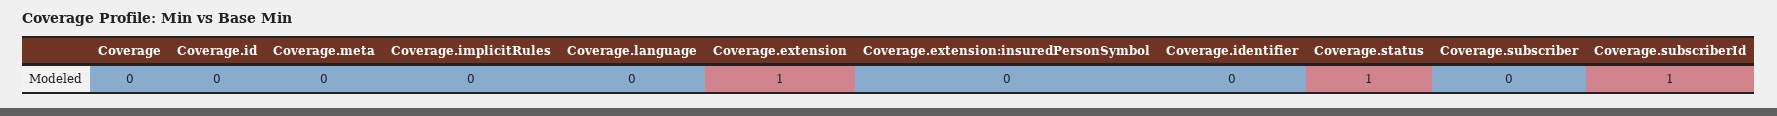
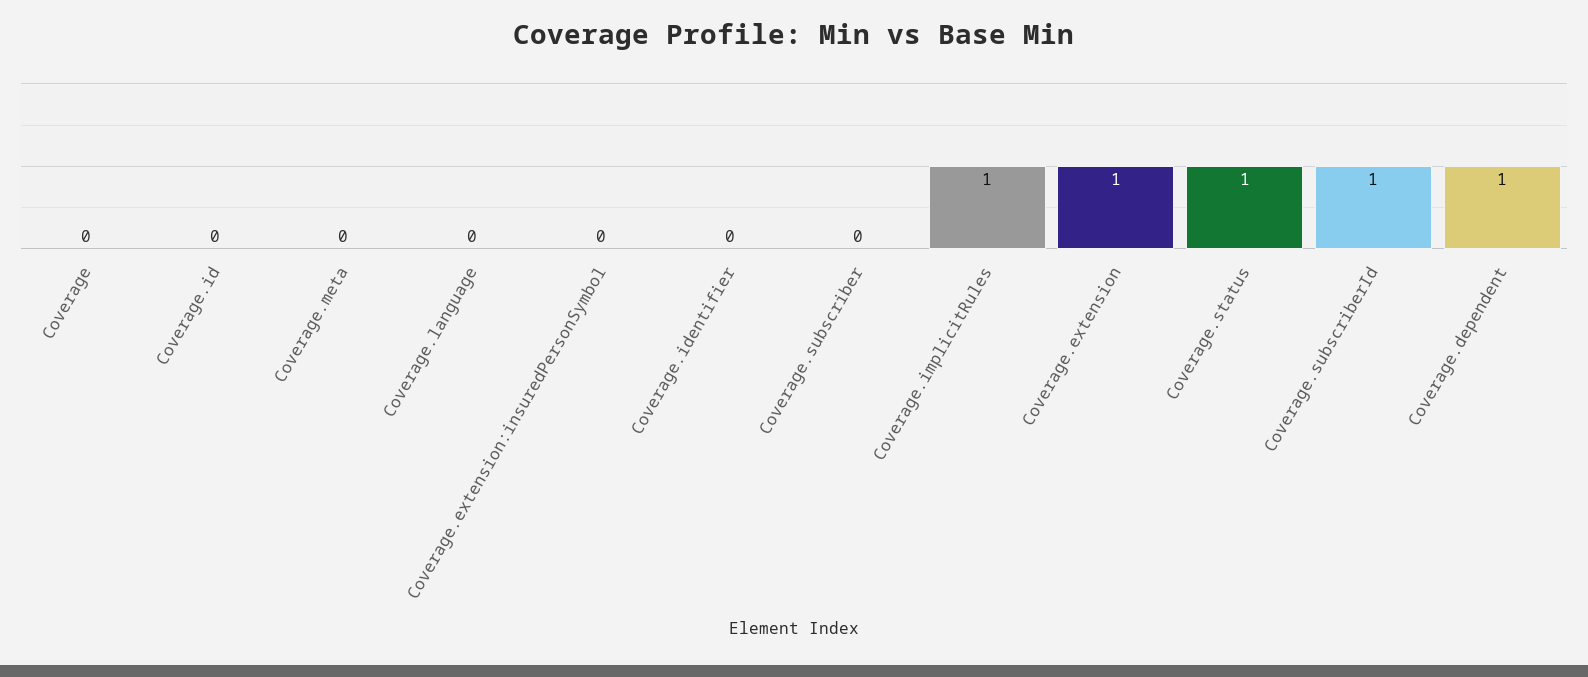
Coverage.implicitRules: 0 -> 1
Coverage.dependent: none -> 1

